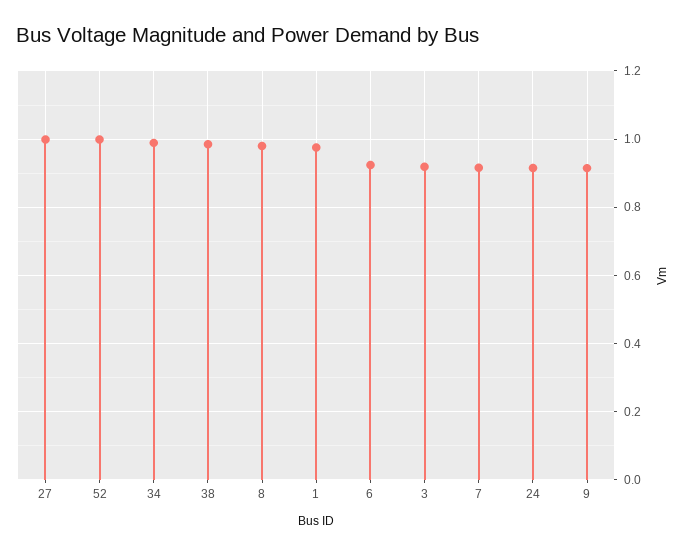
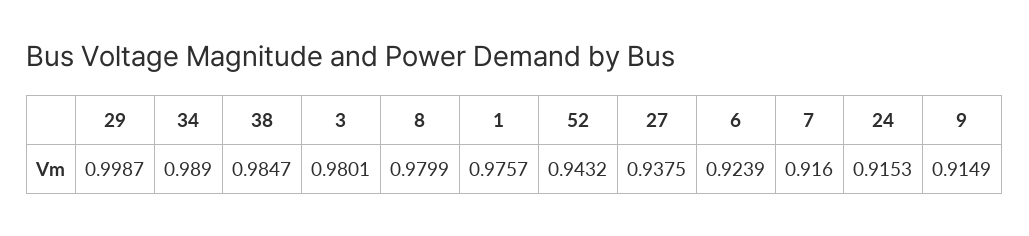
27: 1 -> 0.9375
52: 1 -> 0.9432
3: 0.92 -> 0.9801
29: none -> 0.9987

